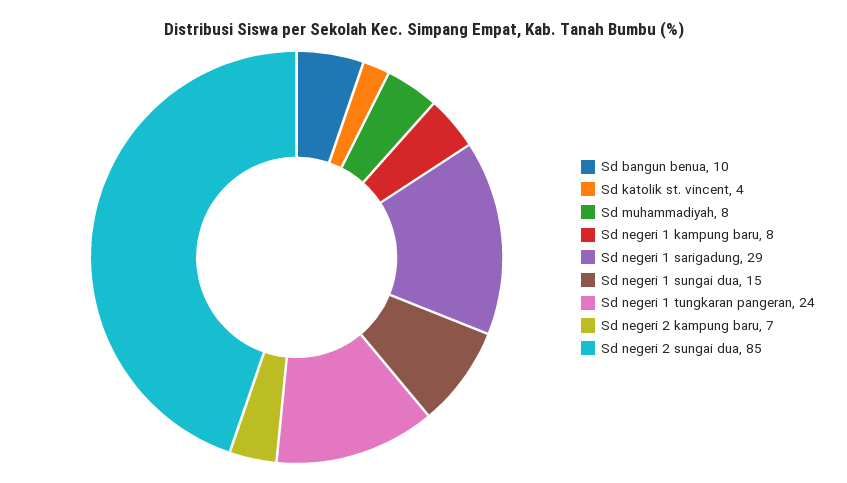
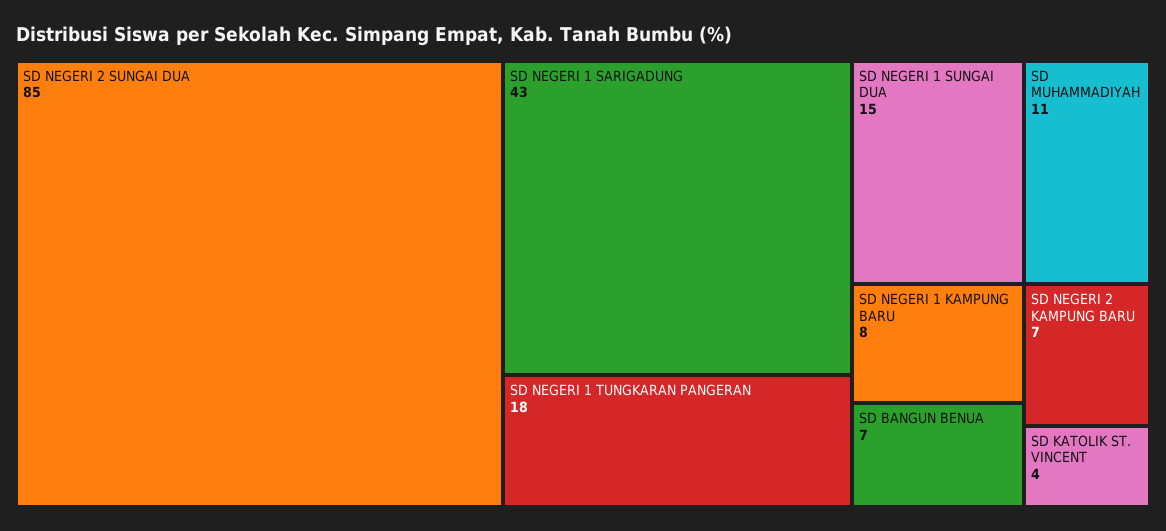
Sd bangun benua: 10 -> 7
Sd muhammadiyah: 8 -> 11
Sd negeri 1 sarigadung: 29 -> 43
Sd negeri 1 tungkaran pangeran: 24 -> 18

